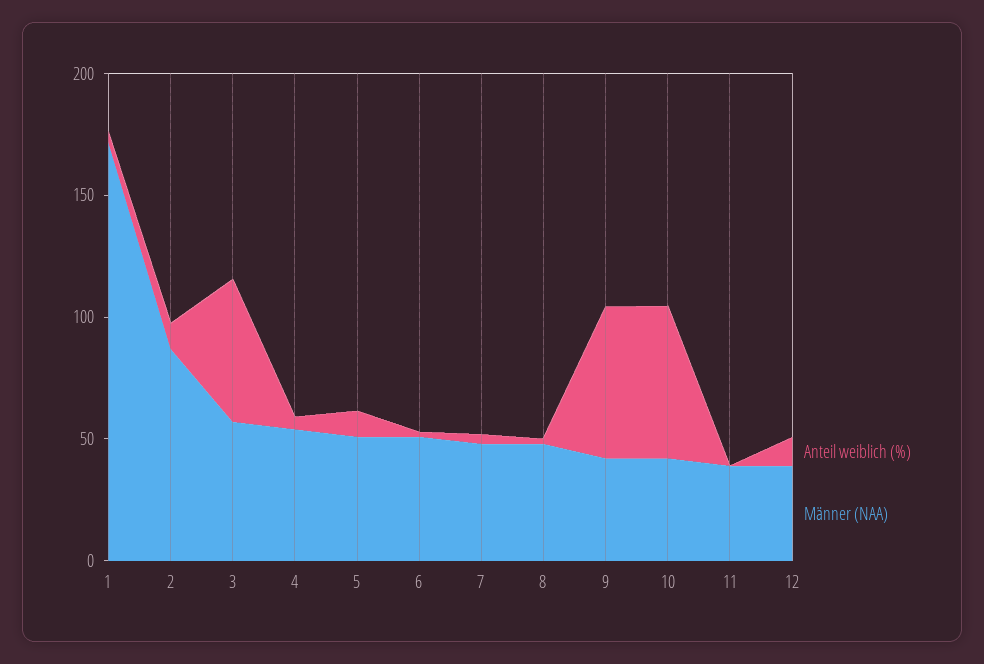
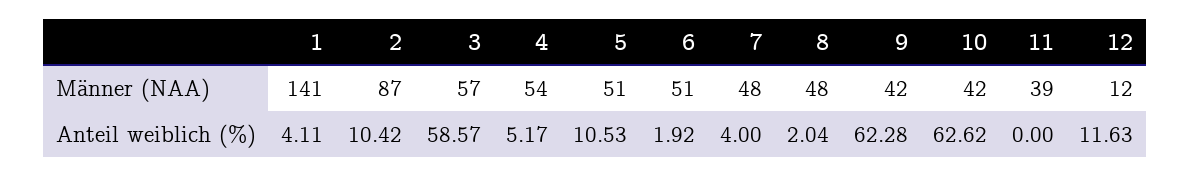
Männer (NAA), 1: 170 -> 141
Männer (NAA), 12: 40 -> 12

